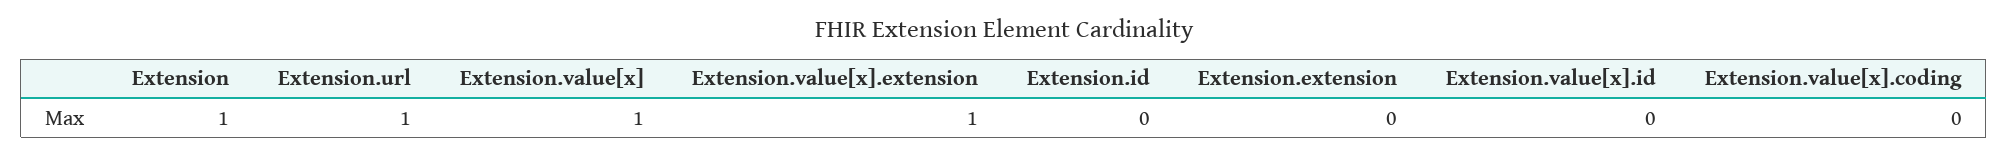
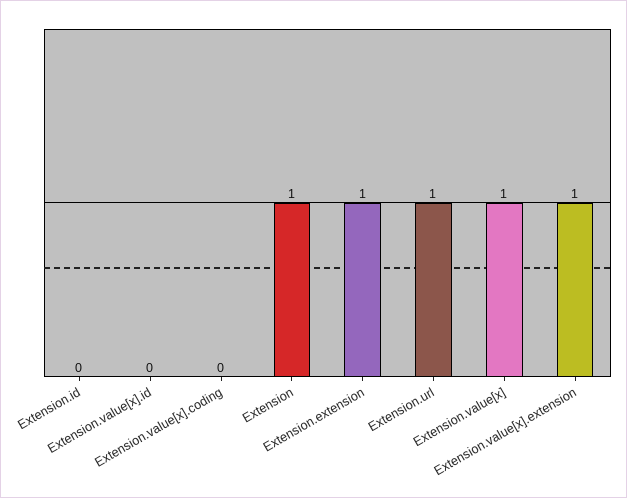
Extension.extension: 0 -> 1

